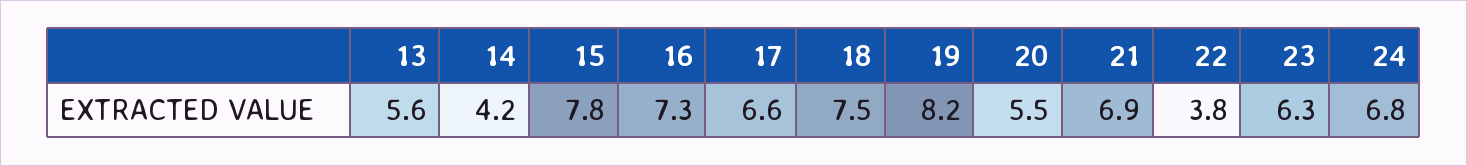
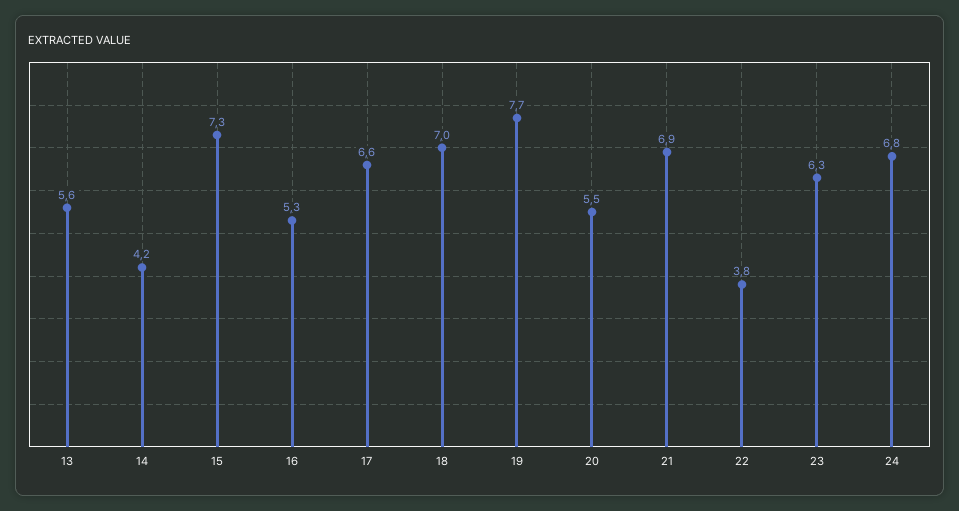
15: 7.8 -> 7.3
16: 7.3 -> 5.3
18: 7.5 -> 7
19: 8.2 -> 7.7

